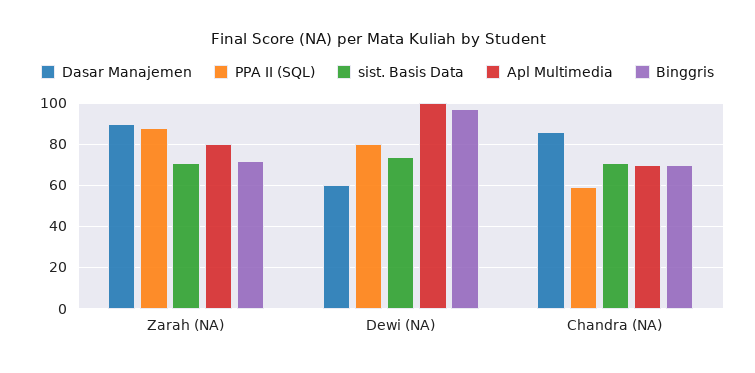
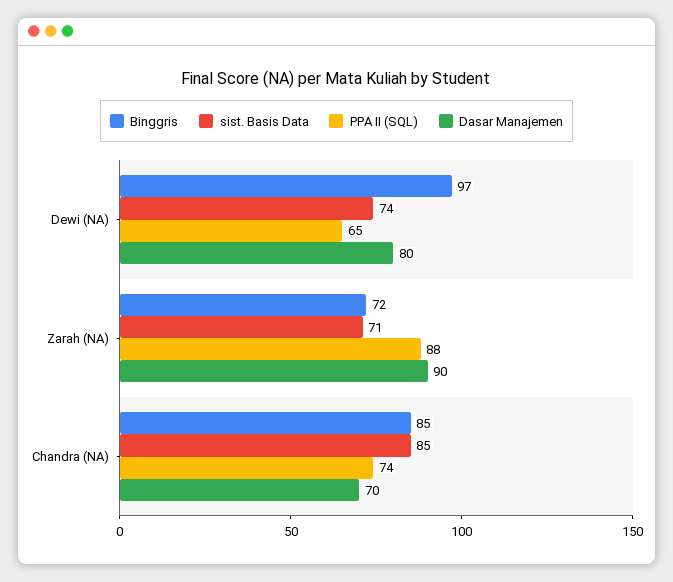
Apl Multimedia, Zarah (NA): 80 -> none
Dasar Manajemen, Dewi (NA): 60 -> 80
PPA II (SQL), Dewi (NA): 80 -> 65
Apl Multimedia, Dewi (NA): 100 -> none
Dasar Manajemen, Chandra (NA): 85 -> 70
PPA II (SQL), Chandra (NA): 60 -> 74
sist. Basis Data, Chandra (NA): 70 -> 85
Apl Multimedia, Chandra (NA): 70 -> none
Binggris, Chandra (NA): 70 -> 85

